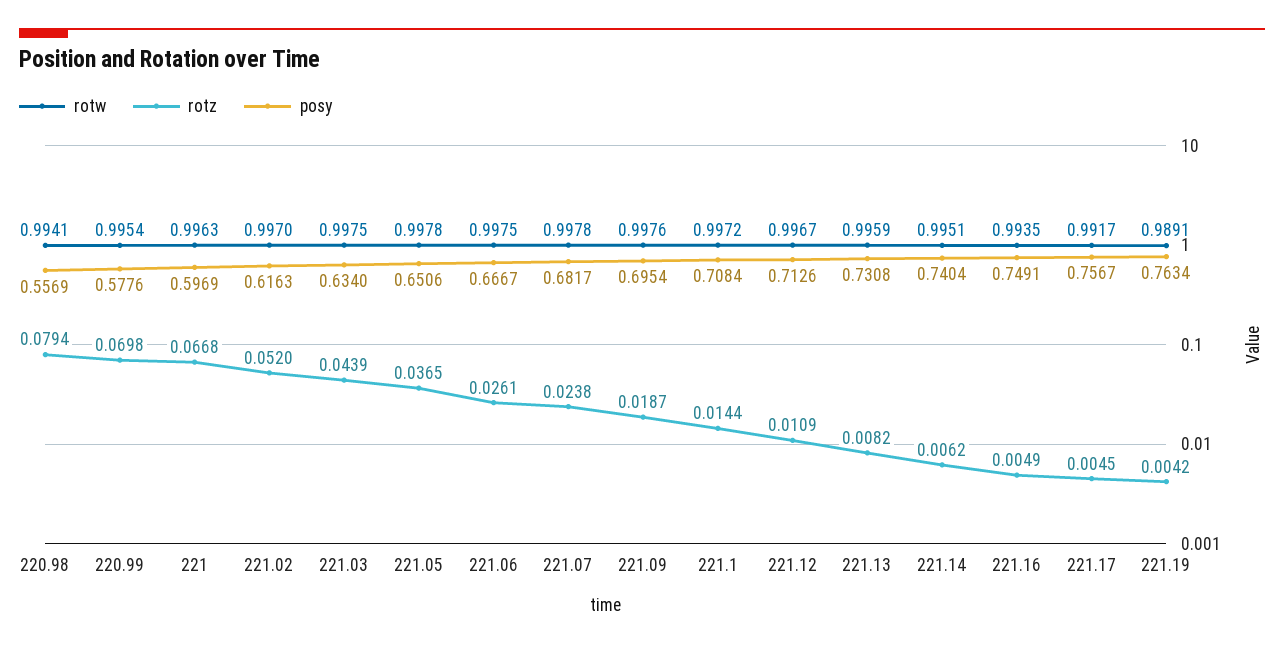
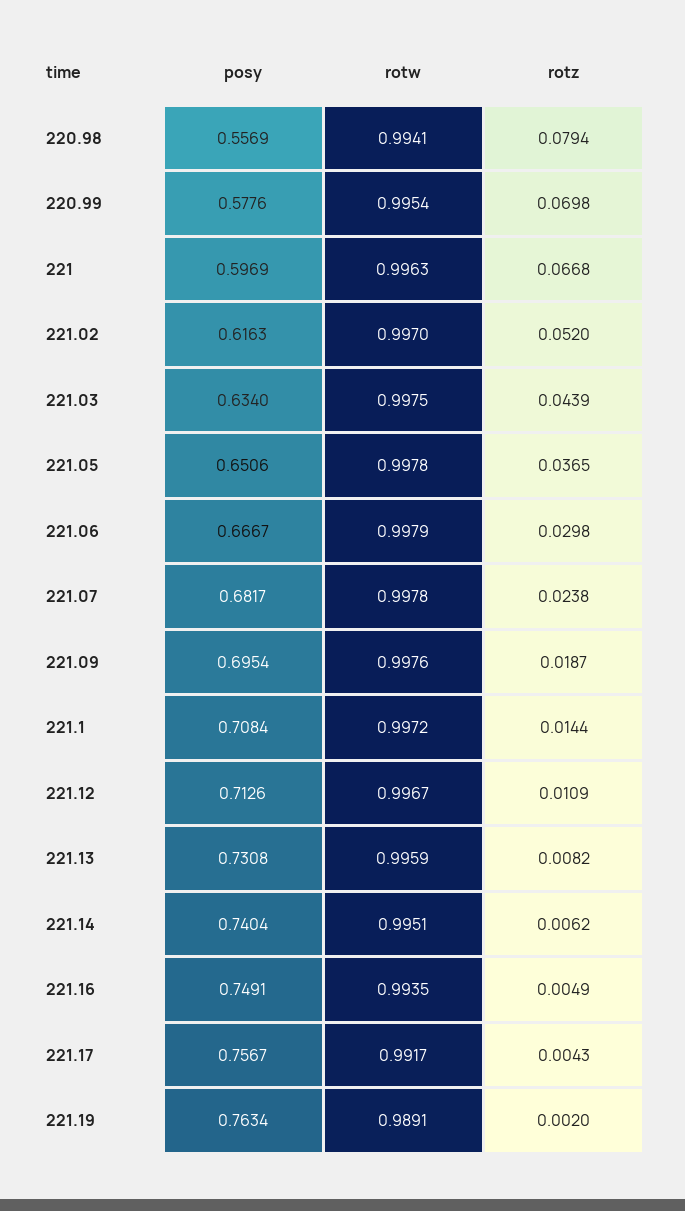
rotw, 221.06: 0.9975 -> 0.9979
rotz, 221.06: 0.0261 -> 0.0298
rotz, 221.17: 0.0045 -> 0.0043
rotz, 221.19: 0.0042 -> 0.002

